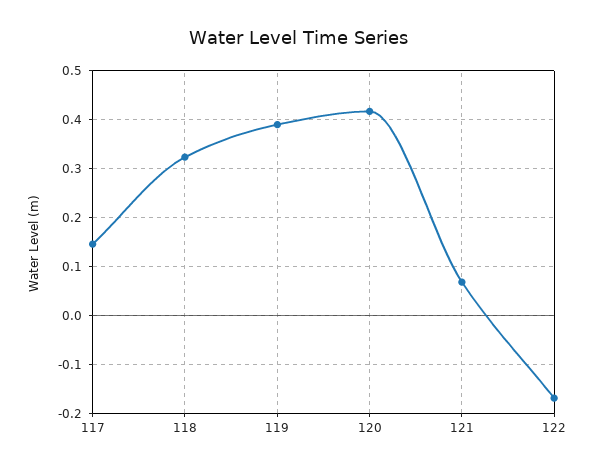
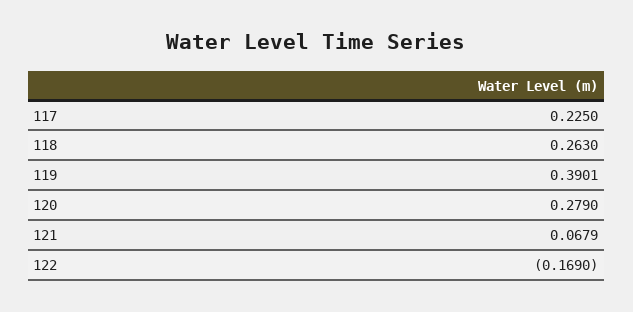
117: 0.14 -> 0.225
118: 0.32 -> 0.263
120: 0.42 -> 0.279

